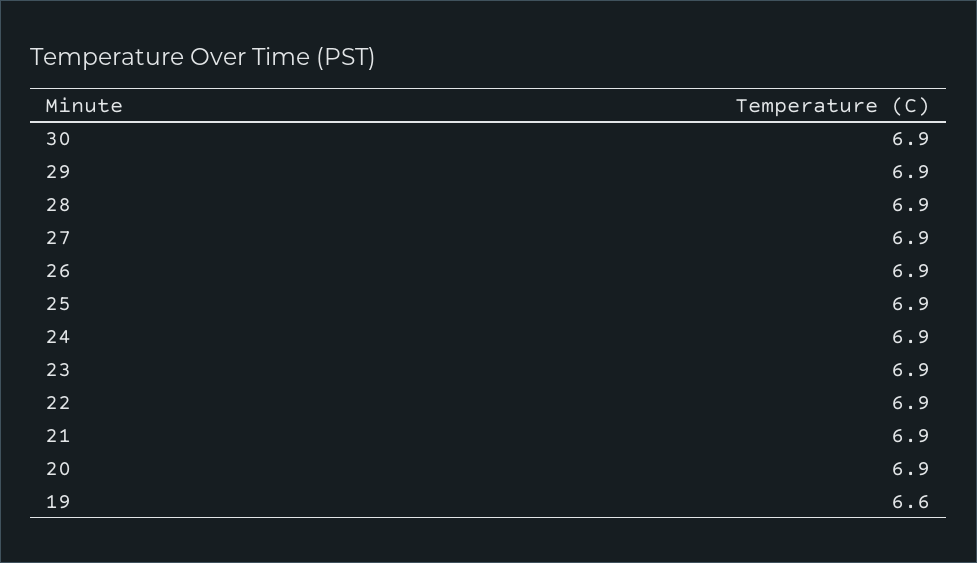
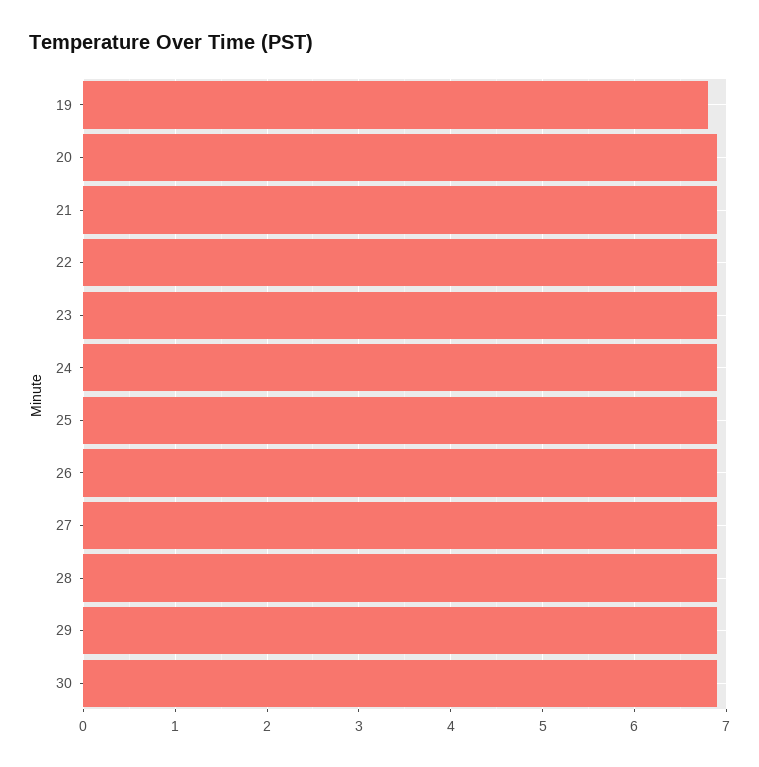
19: 6.6 -> 6.8

